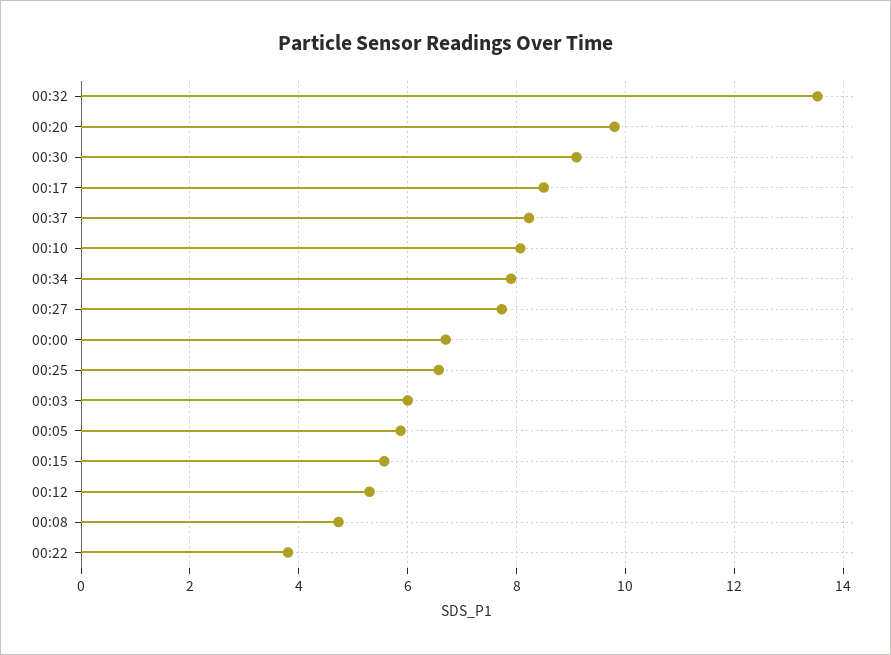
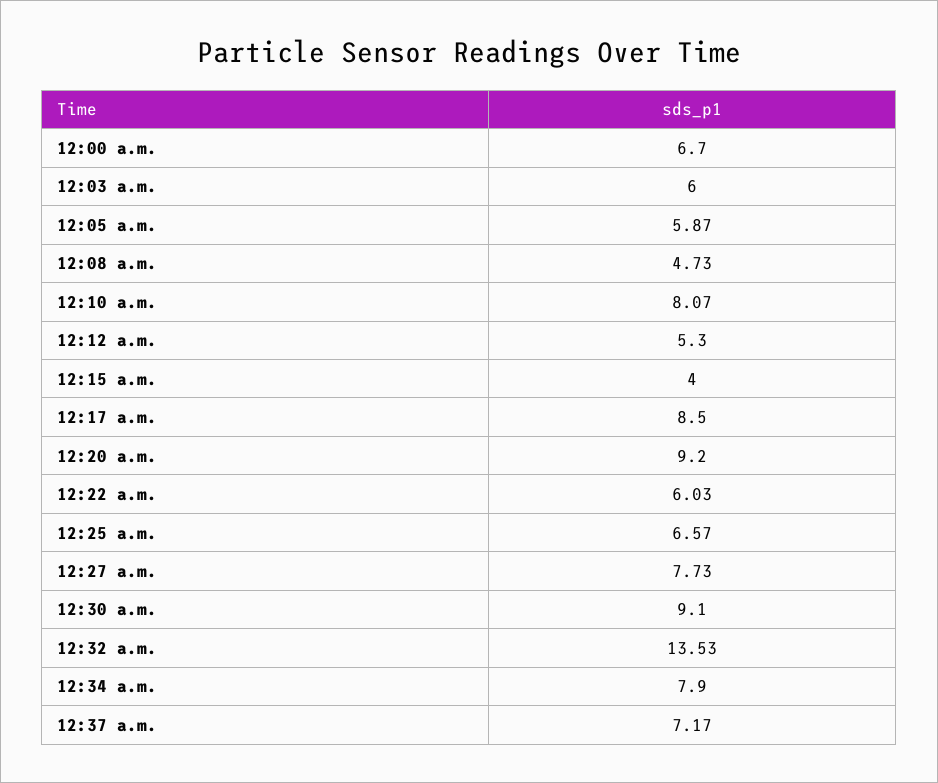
00:20: 9.8 -> 9.2
00:37: 8.2 -> 7.17
00:15: 5.6 -> 4
00:22: 3.8 -> 6.03

